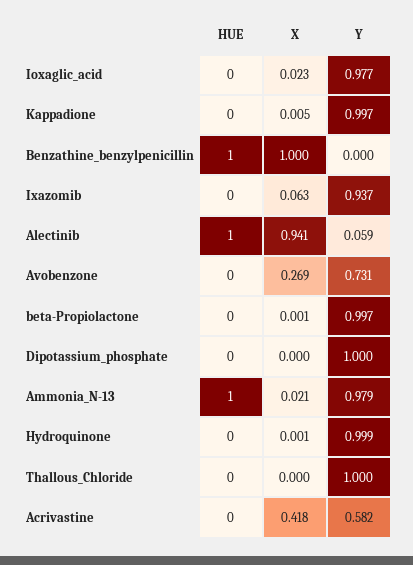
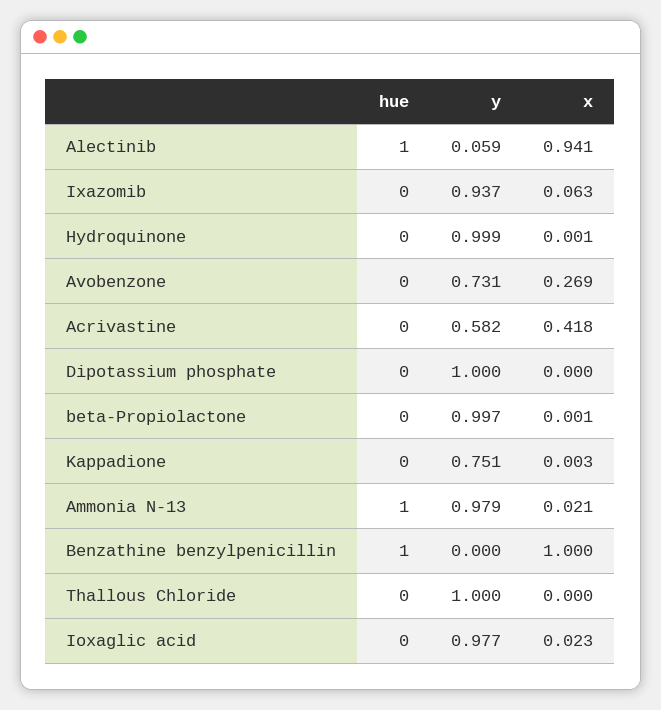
X, Kappadione: 0.005 -> 0.003
Y, Kappadione: 0.997 -> 0.751

